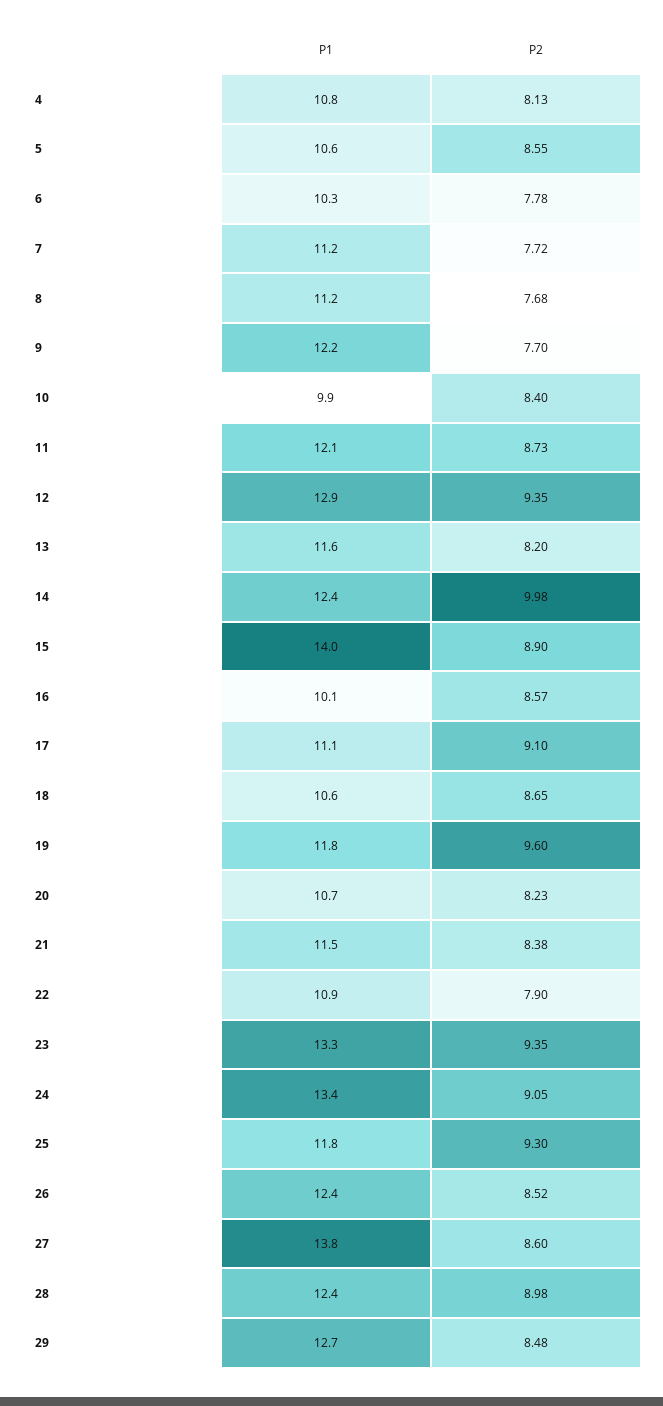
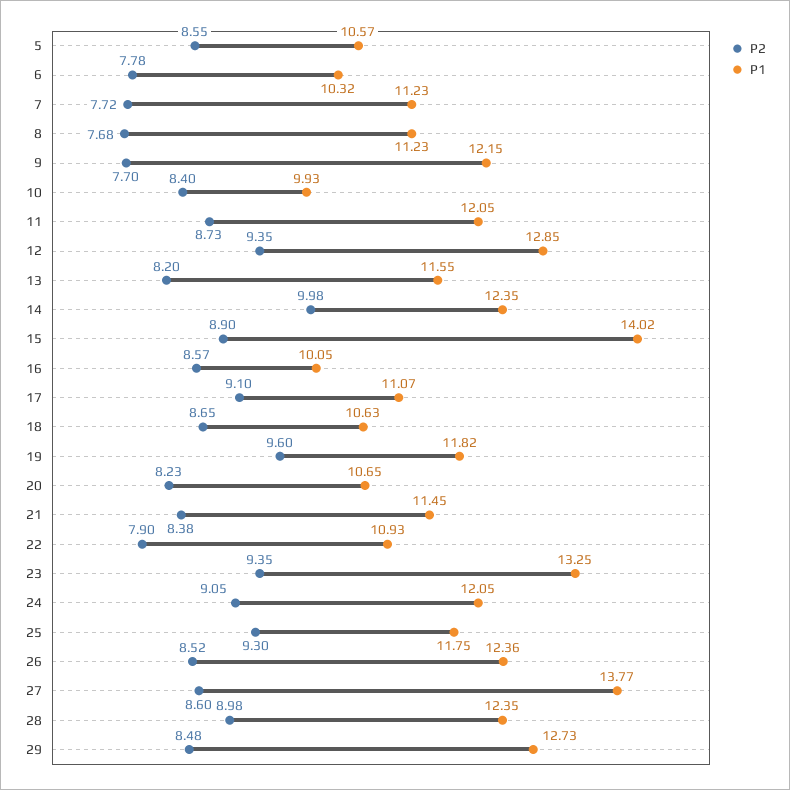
P1, 4: 10.8 -> none
P2, 4: 8.13 -> none
P1, 24: 13.4 -> 12.05

